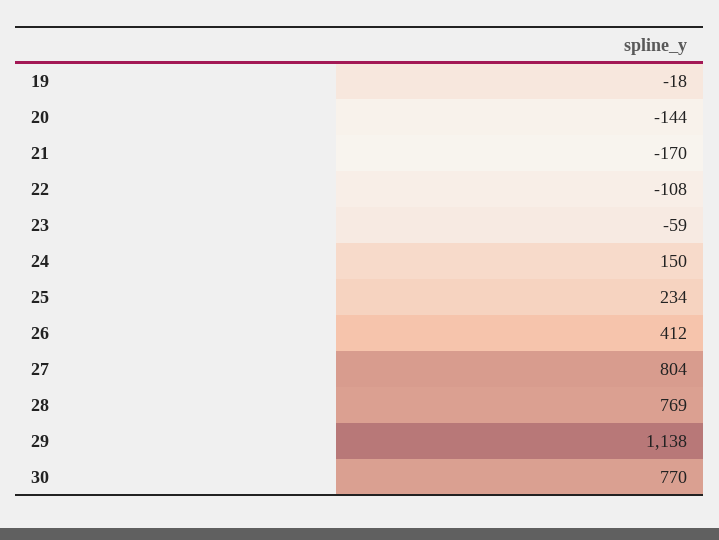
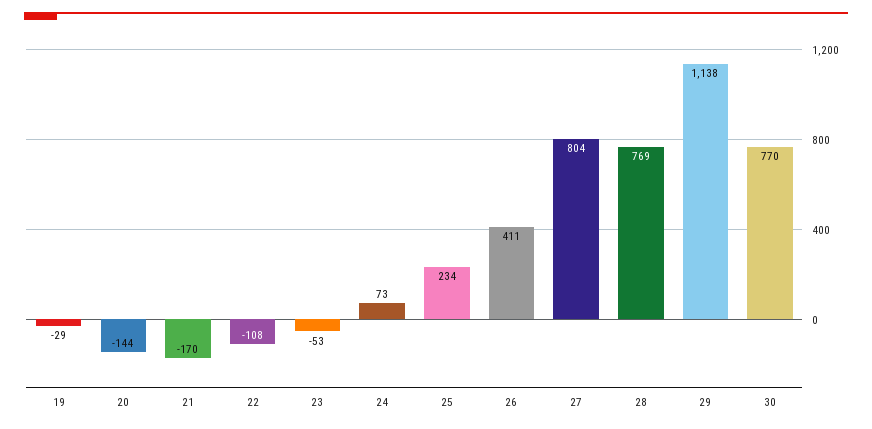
19: -18 -> -29
23: -59 -> -53
24: 150 -> 73
26: 412 -> 411

